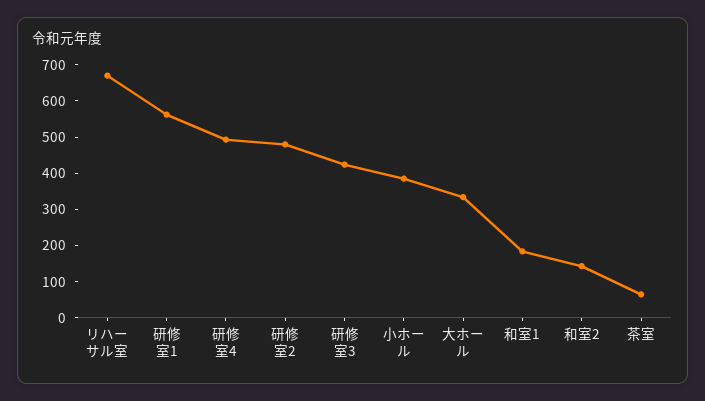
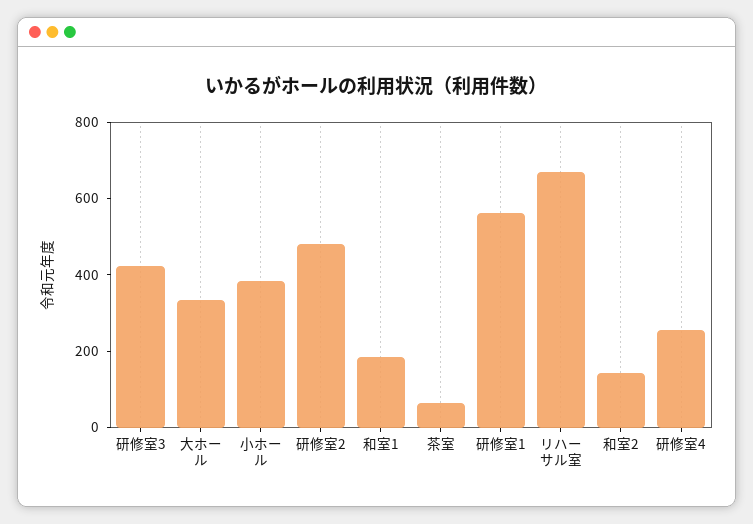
研修室4: 500 -> 250

